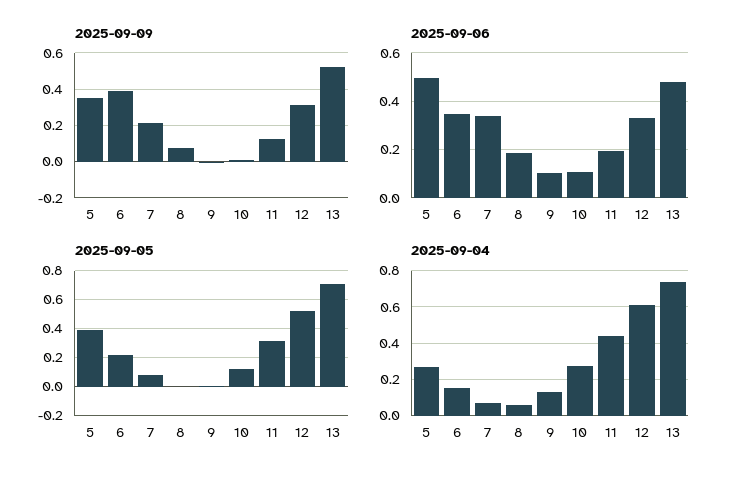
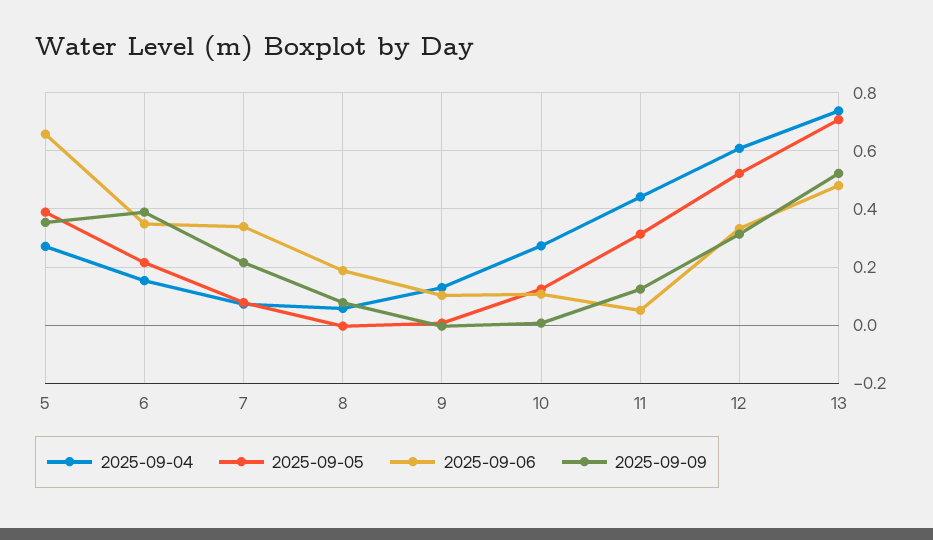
2025-09-06, 5: 0.5 -> 0.65
2025-09-06, 11: 0.2 -> 0.05

